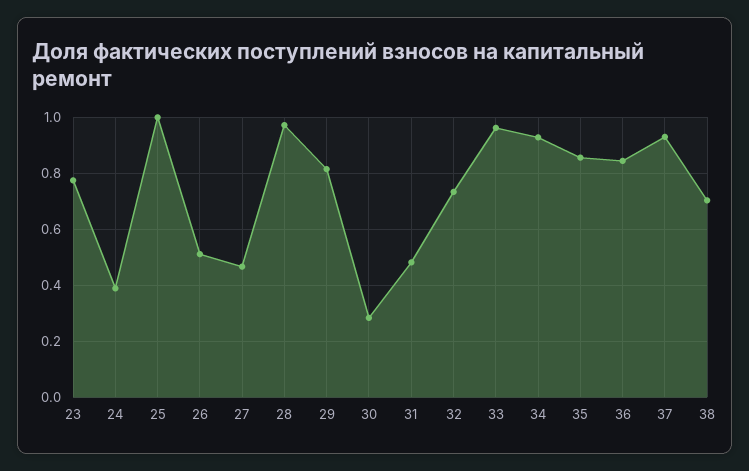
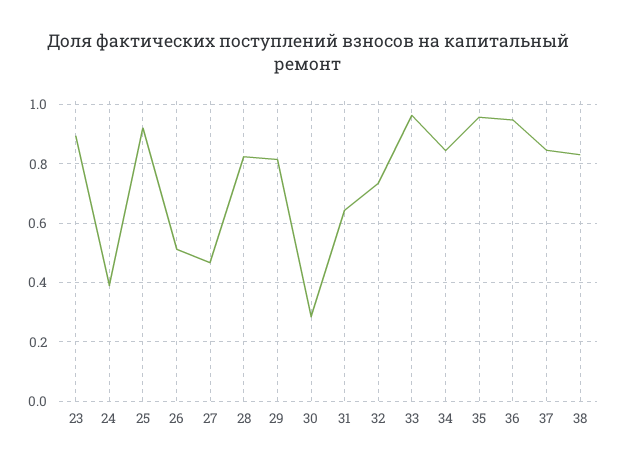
23: 0.775 -> 0.9
25: 1 -> 0.925
28: 0.975 -> 0.825
31: 0.475 -> 0.65
34: 0.925 -> 0.85
35: 0.85 -> 0.95
36: 0.85 -> 0.95
37: 0.925 -> 0.85
38: 0.7 -> 0.825

